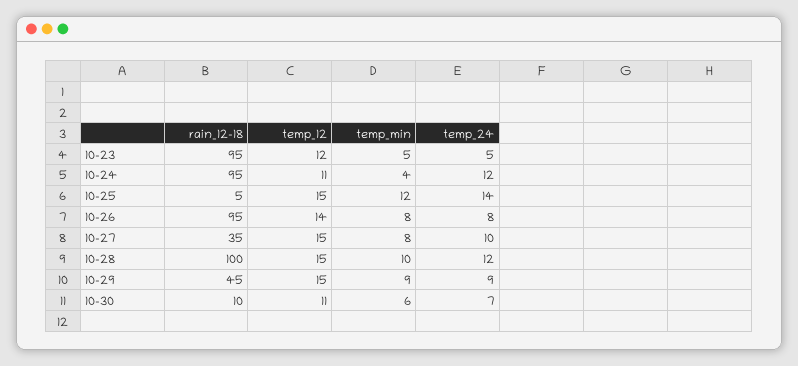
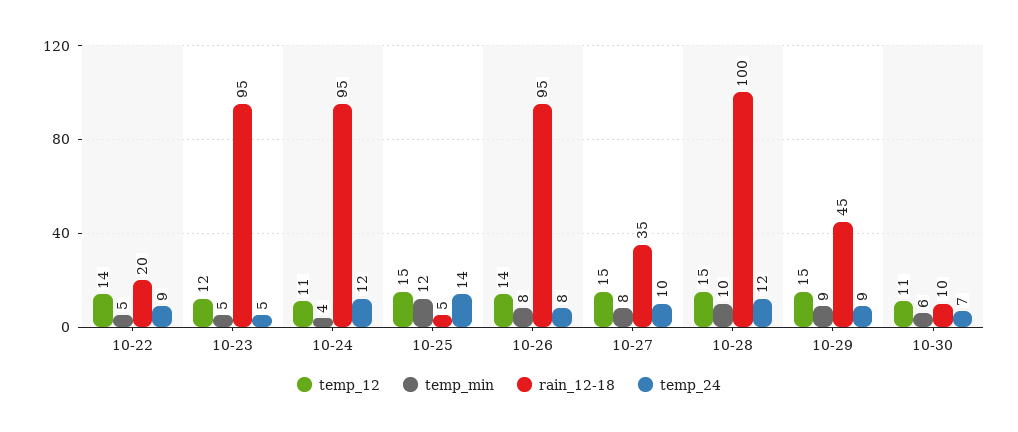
temp_12, 10-22: none -> 14
temp_min, 10-22: none -> 5
rain_12-18, 10-22: none -> 20
temp_24, 10-22: none -> 9

